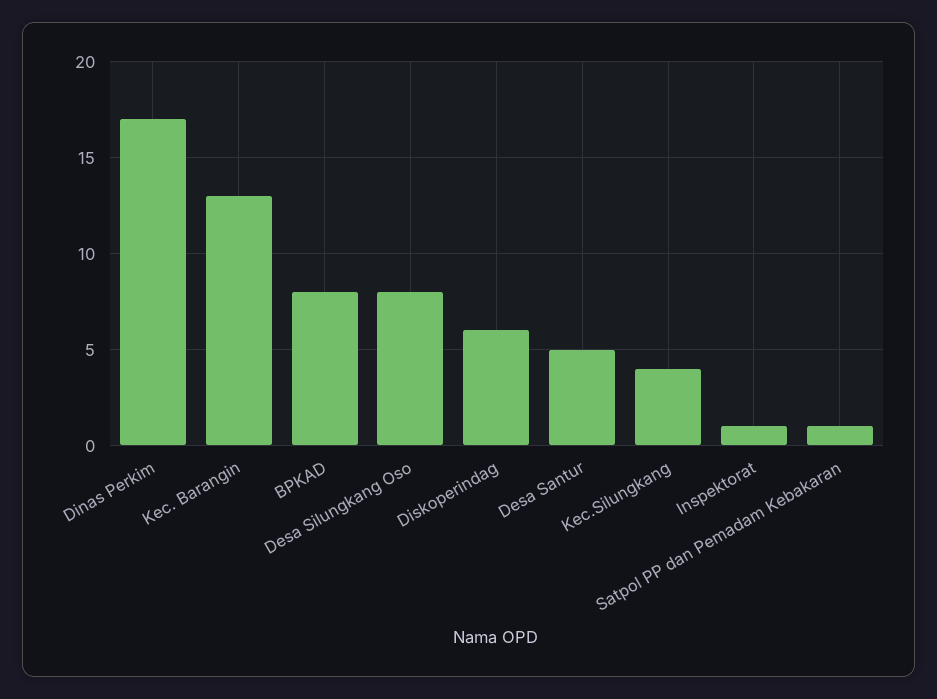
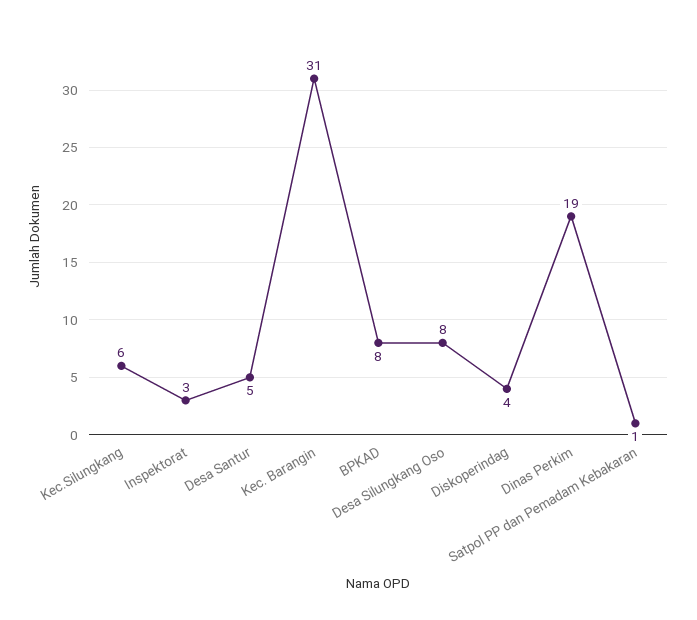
Dinas Perkim: 17 -> 19
Kec. Barangin: 13 -> 31
Diskoperindag: 6 -> 4
Kec.Silungkang: 4 -> 6
Inspektorat: 1 -> 3

